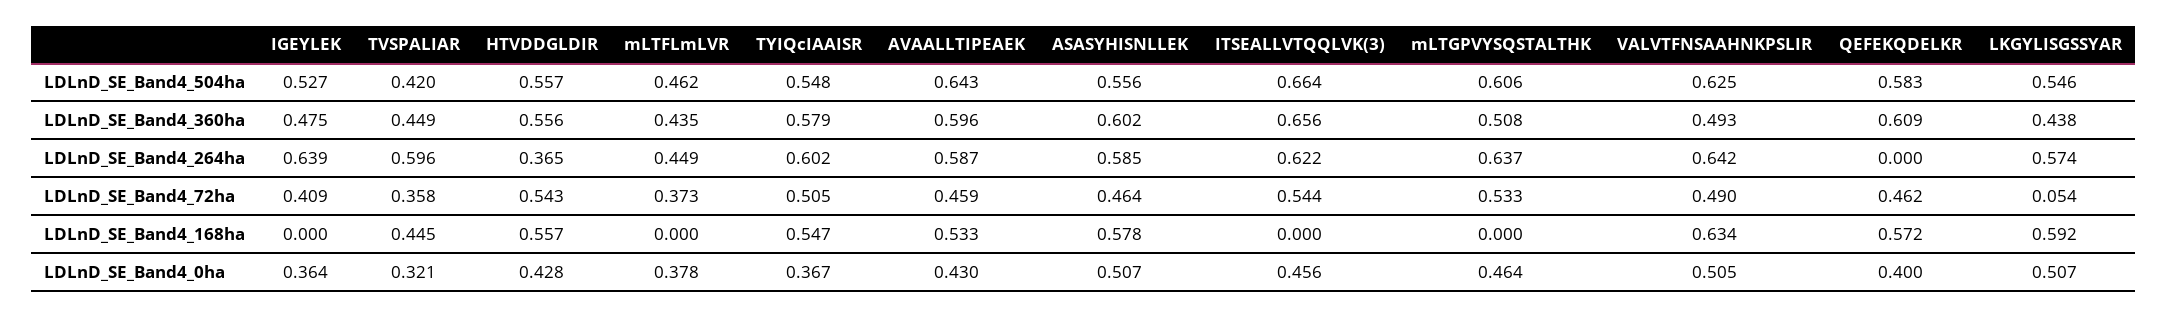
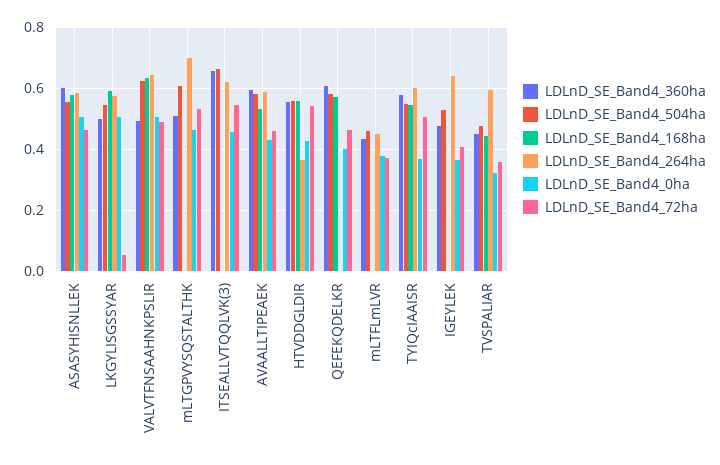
LDLnD_SE_Band4_504ha, TVSPALIAR: 0.42 -> 0.48
LDLnD_SE_Band4_504ha, AVAALLTIPEAEK: 0.643 -> 0.58
LDLnD_SE_Band4_360ha, LKGYLISGSSYAR: 0.438 -> 0.5
LDLnD_SE_Band4_264ha, mLTGPVYSQSTALTHK: 0.637 -> 0.7

